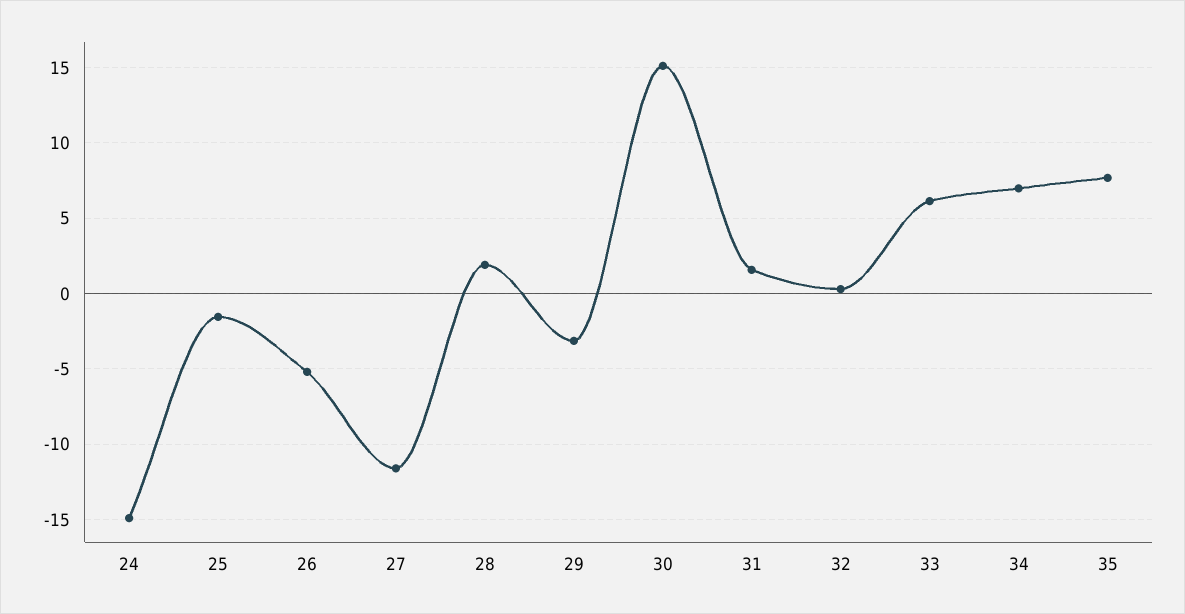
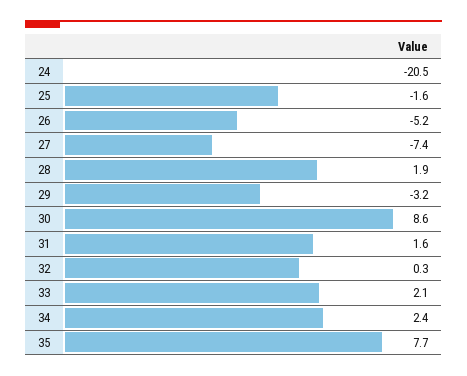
24: -15 -> -20.5
27: -11.5 -> -7.4
30: 15 -> 8.6
33: 6 -> 2.1
34: 7 -> 2.4

